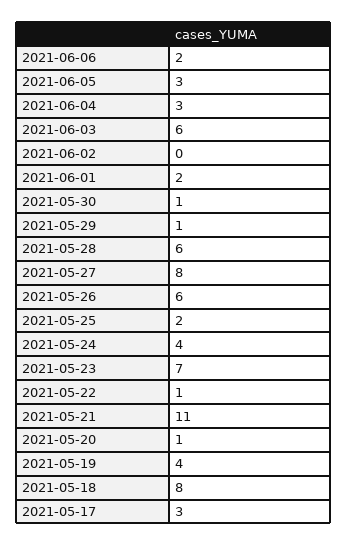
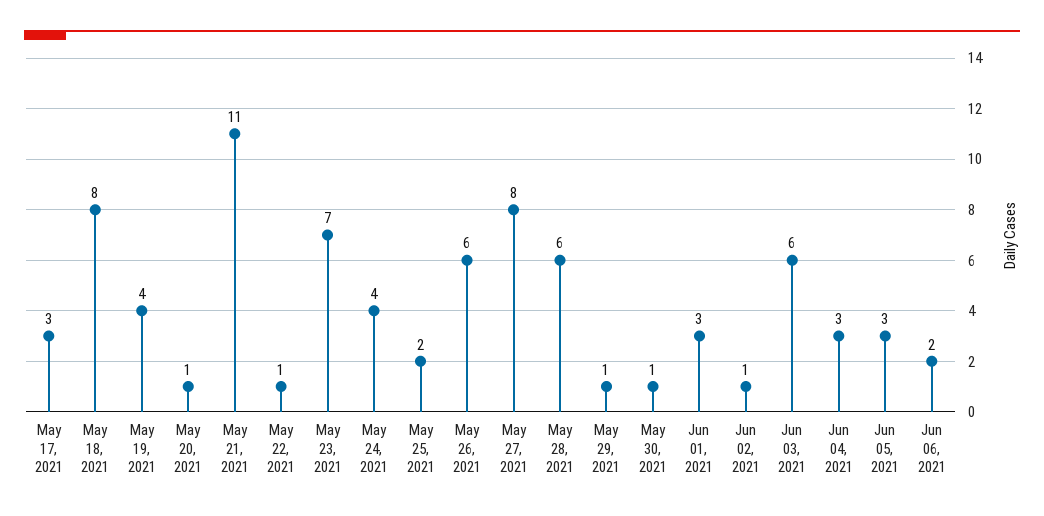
2021-06-02: 0 -> 1
2021-06-01: 2 -> 3

